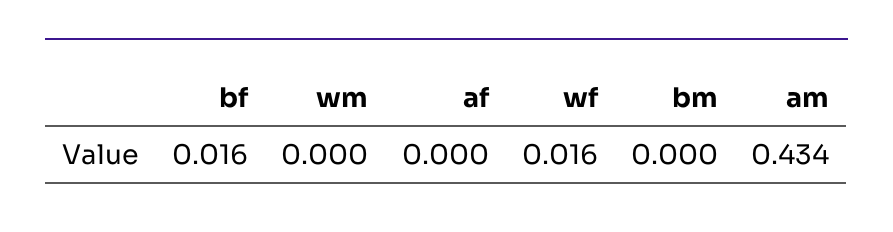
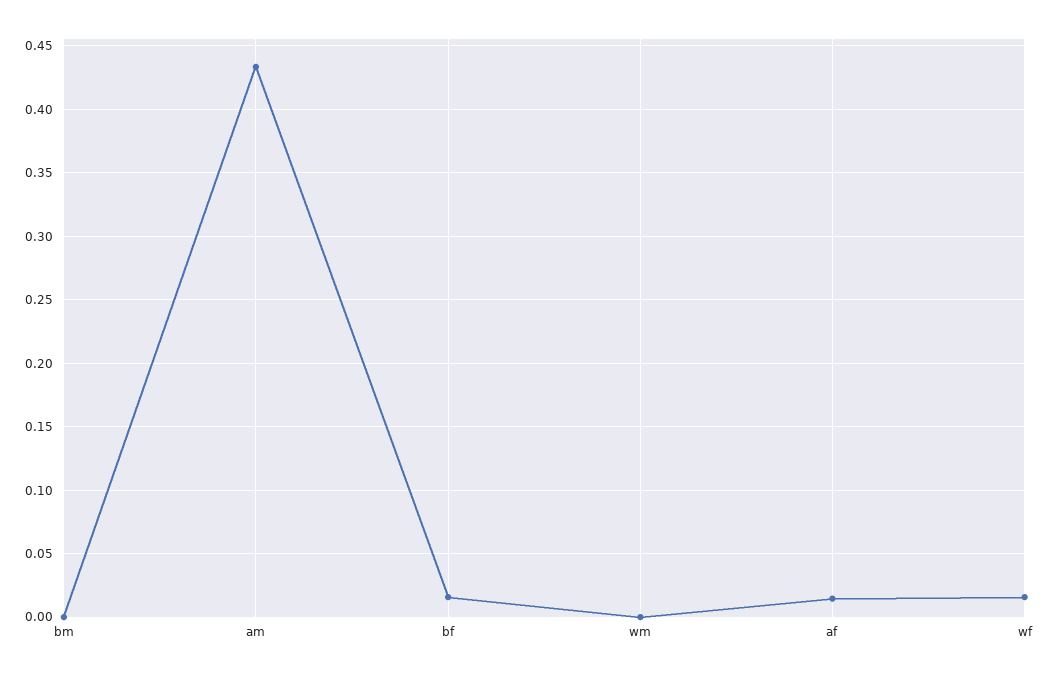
af: 0 -> 0.015

